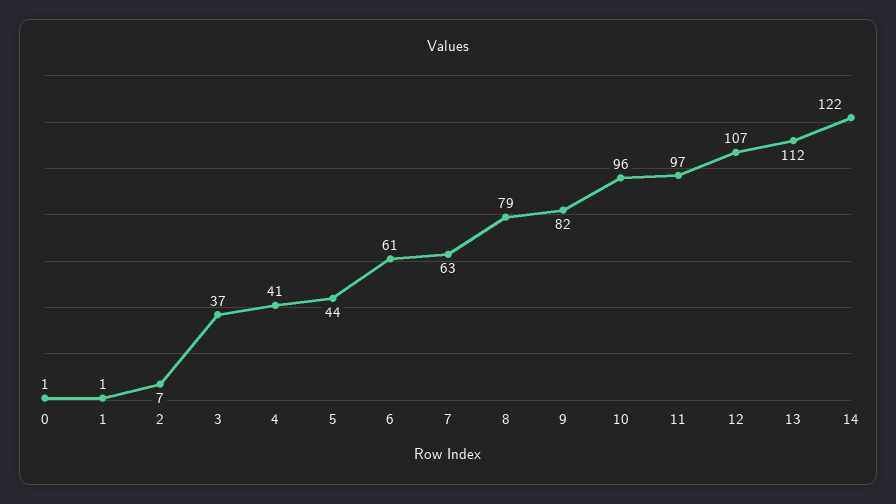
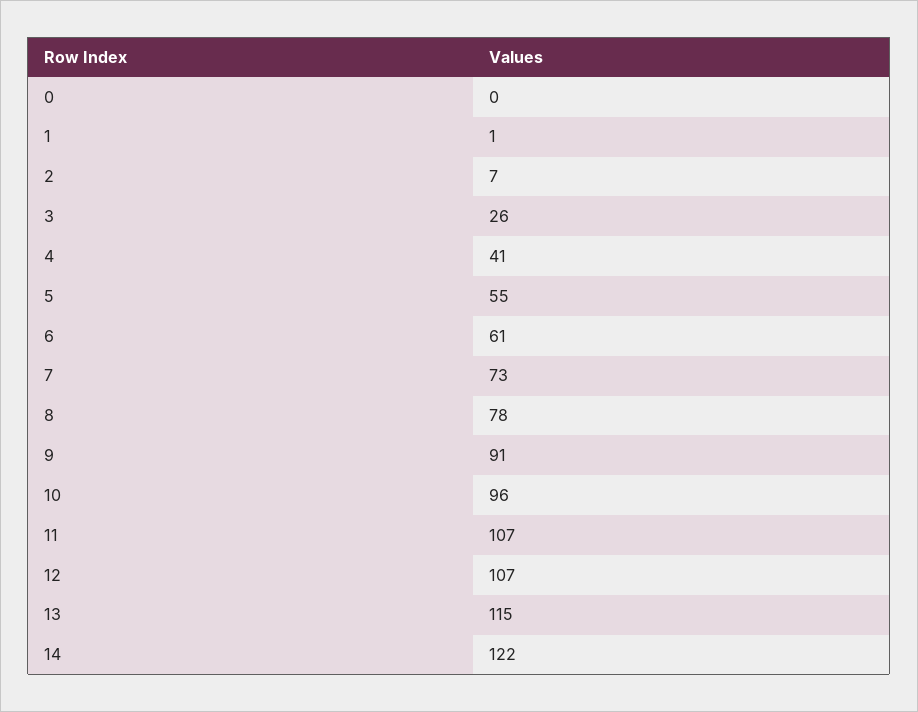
0: 1 -> 0
3: 37 -> 26
5: 44 -> 55
7: 63 -> 73
8: 79 -> 78
9: 82 -> 91
11: 97 -> 107
13: 112 -> 115

